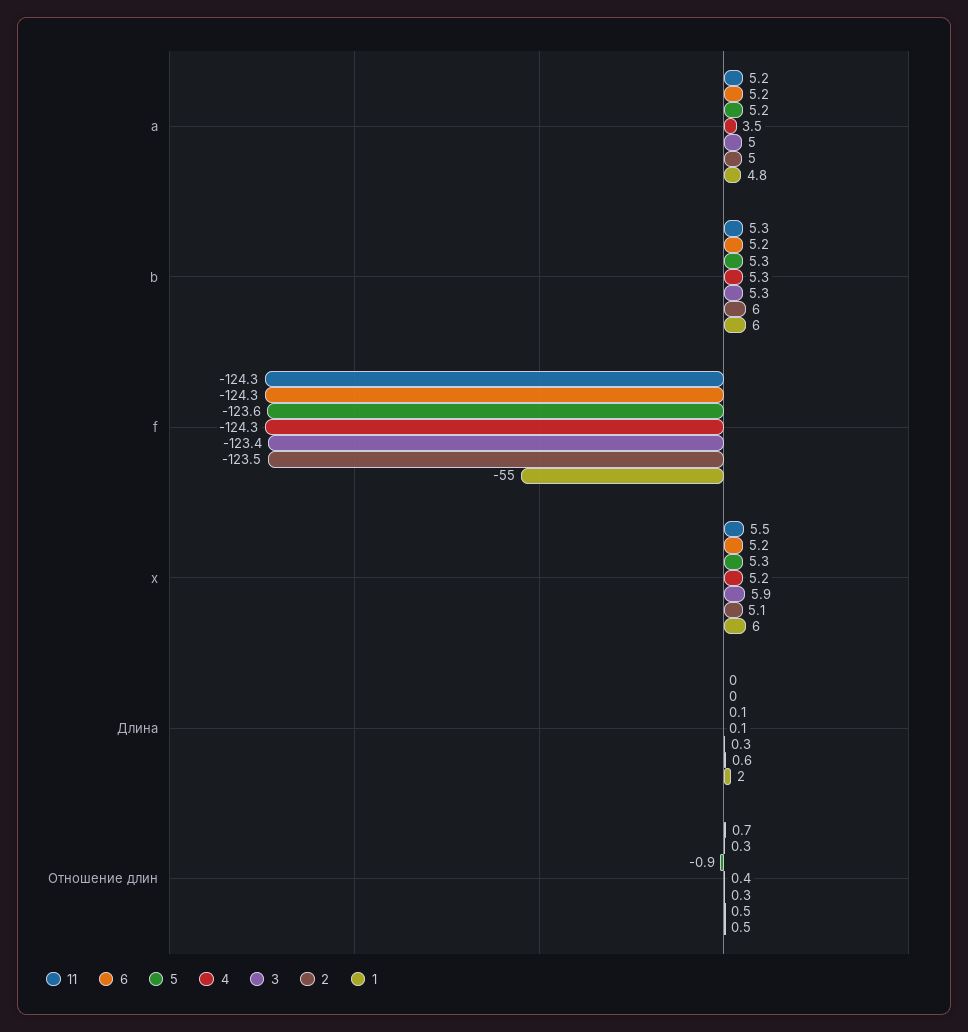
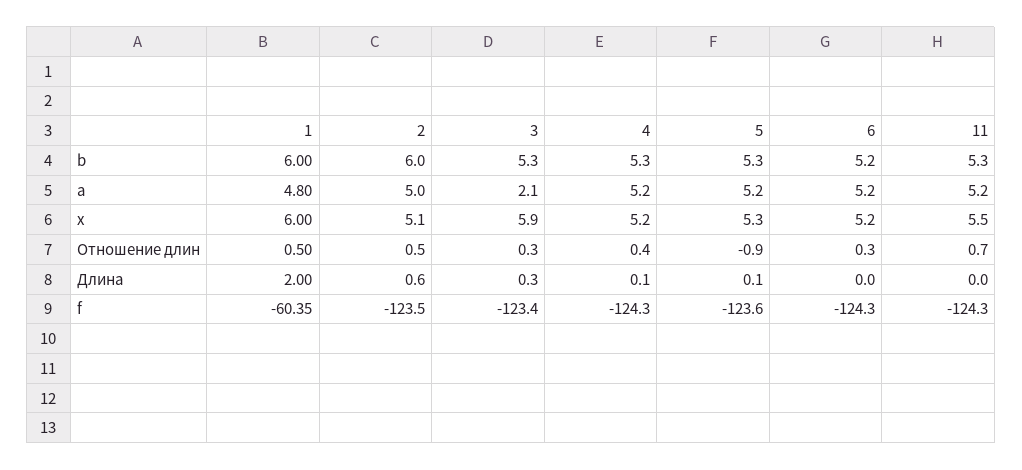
4, a: 3.5 -> 5.2
3, a: 5 -> 2.1
1, f: -55 -> -60.35

